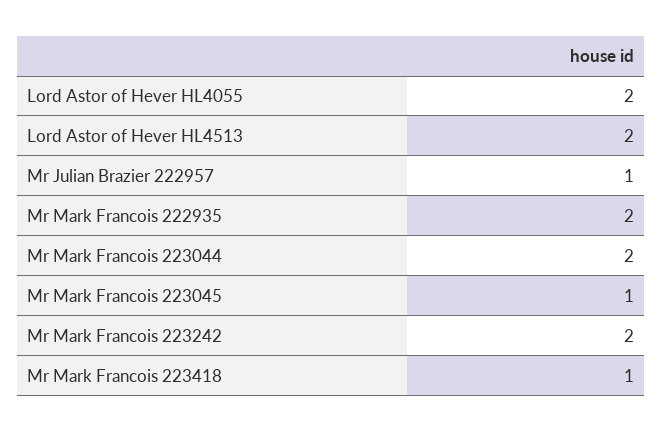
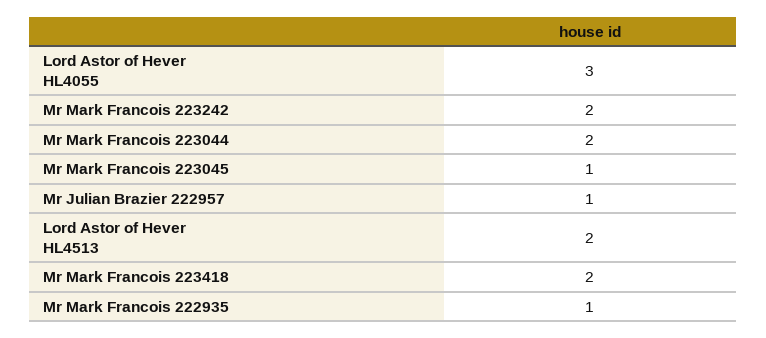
Lord Astor of Hever HL4055: 2 -> 3
Mr Mark Francois 222935: 2 -> 1
Mr Mark Francois 223418: 1 -> 2

